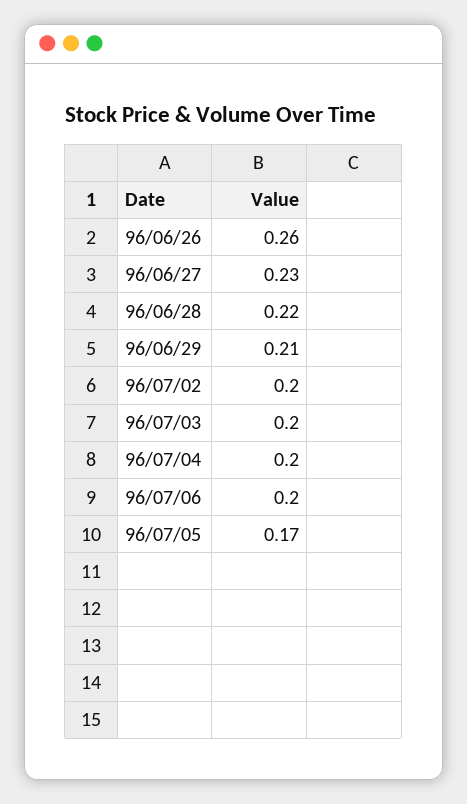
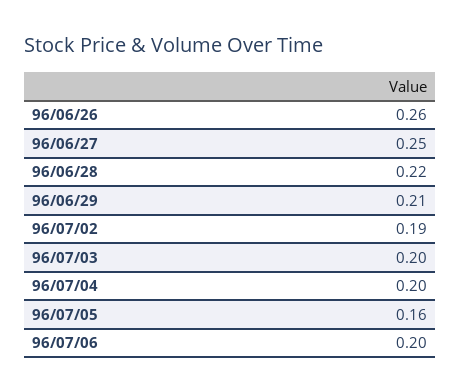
96/06/27: 0.23 -> 0.25
96/07/02: 0.2 -> 0.19
96/07/05: 0.17 -> 0.16

